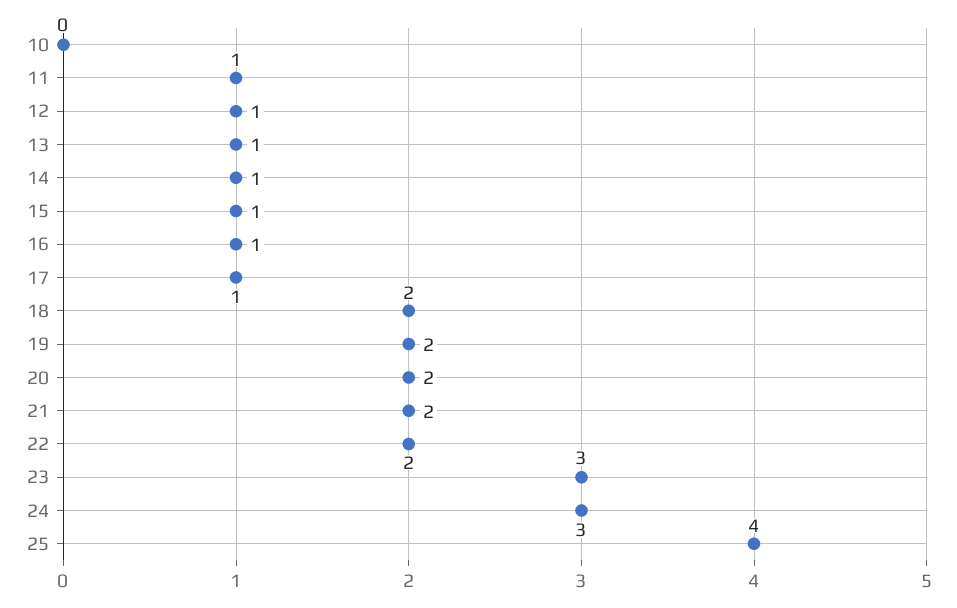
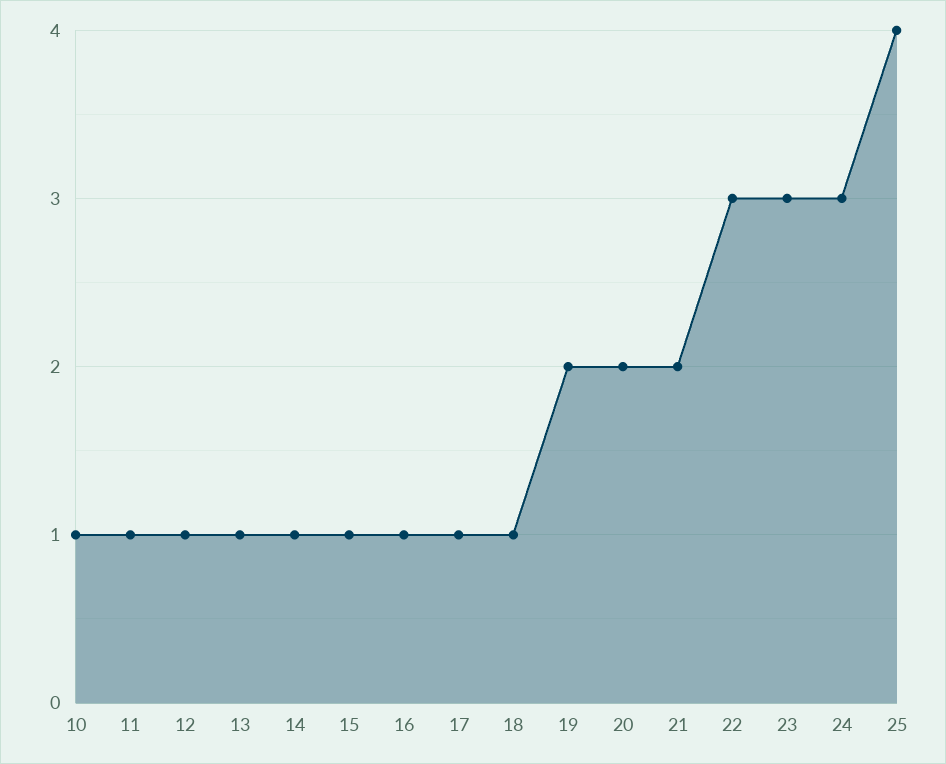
10: 0 -> 1
18: 2 -> 1
22: 2 -> 3

